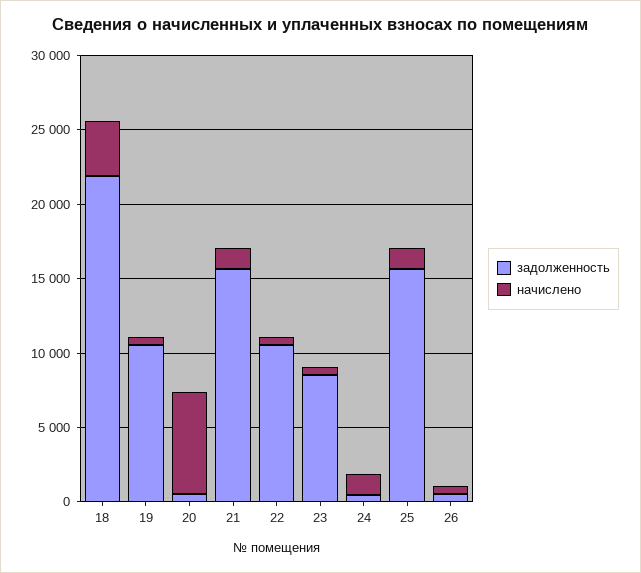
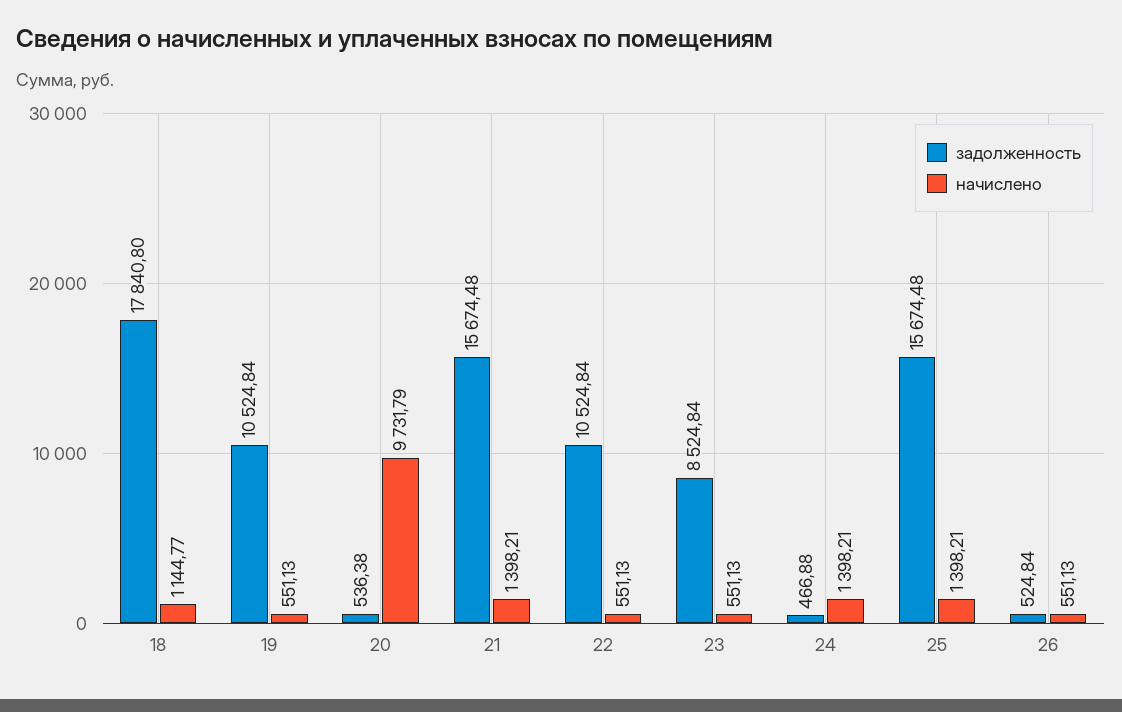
задолженность, 18: 22000 -> 17840.8
начислено, 18: 4000 -> 1144.77
начислено, 20: 7000 -> 9731.79

